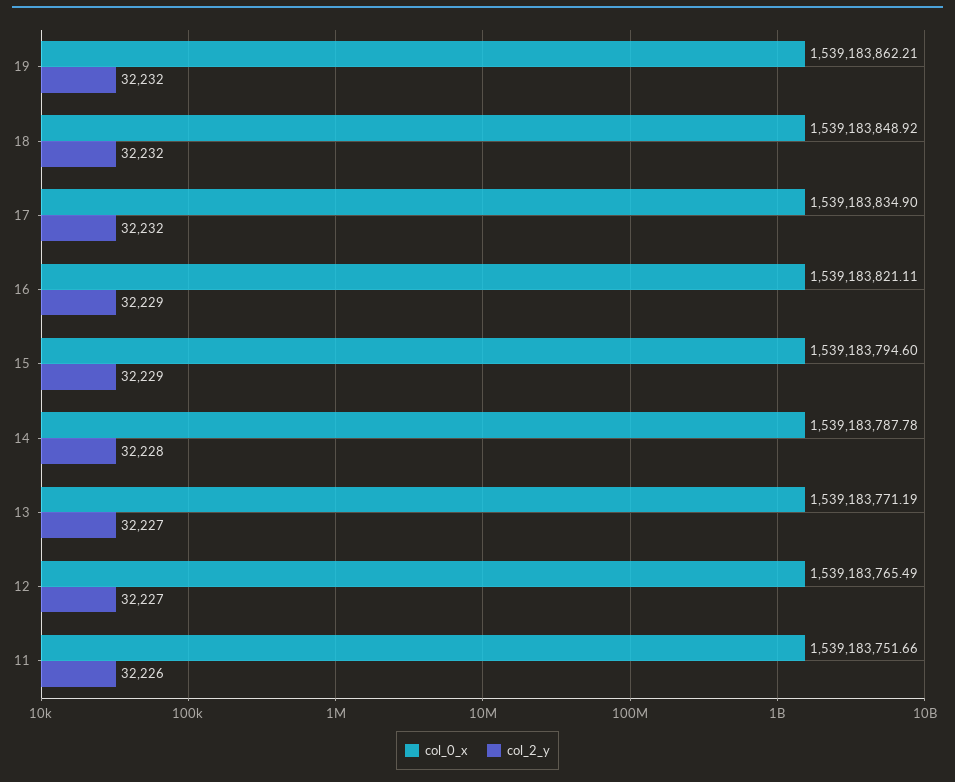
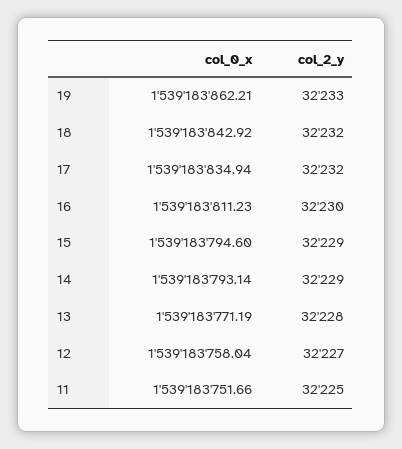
col_2_y, 19: 32232 -> 32233
col_0_x, 18: 1539183848.92 -> 1539183842.92
col_0_x, 17: 1539183834.9 -> 1539183834.94
col_0_x, 16: 1539183821.11 -> 1539183811.23
col_2_y, 16: 32229 -> 32230
col_0_x, 14: 1539183787.78 -> 1539183793.14
col_2_y, 14: 32228 -> 32229
col_2_y, 13: 32227 -> 32228
col_0_x, 12: 1539183765.49 -> 1539183758.04
col_2_y, 11: 32226 -> 32225

